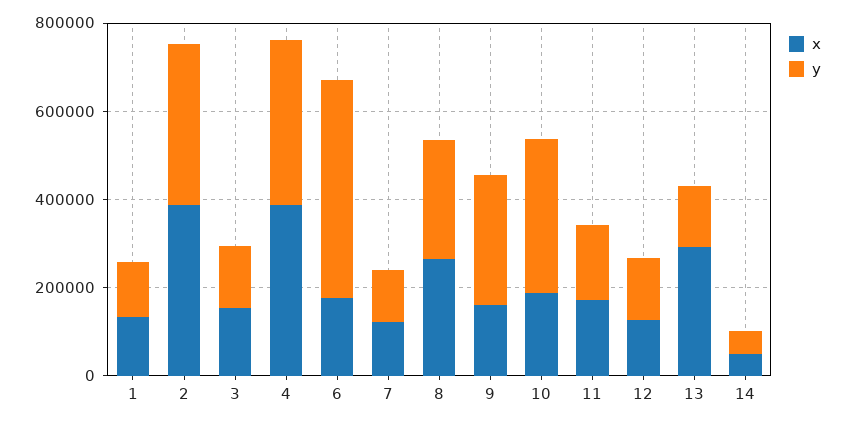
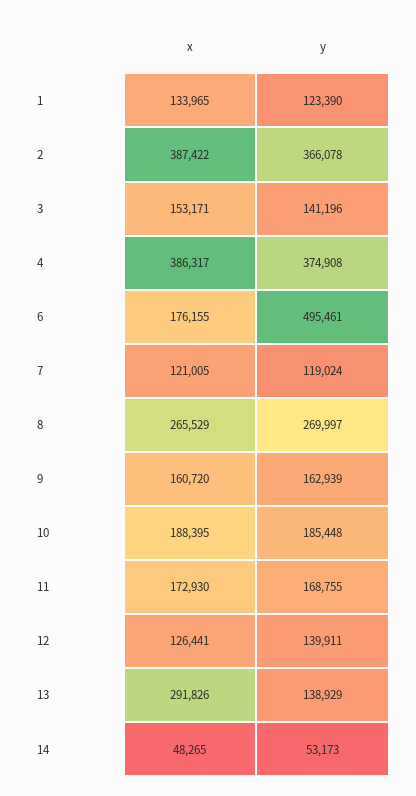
y, 9: 300000 -> 162939
y, 10: 350000 -> 185448

